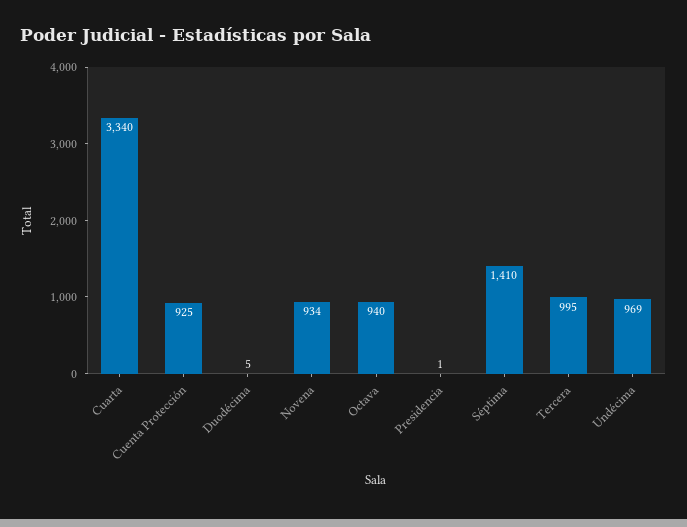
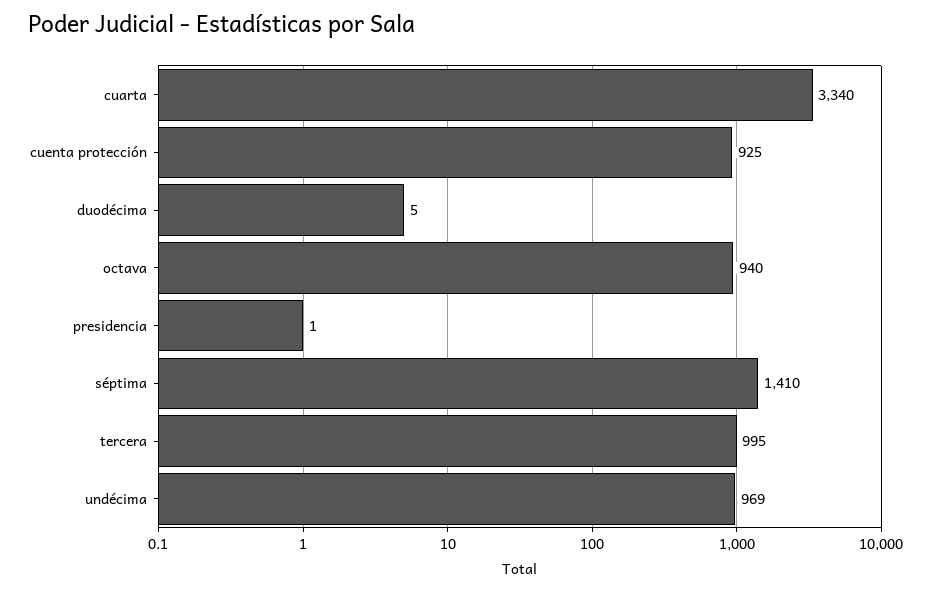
Novena: 934 -> none

